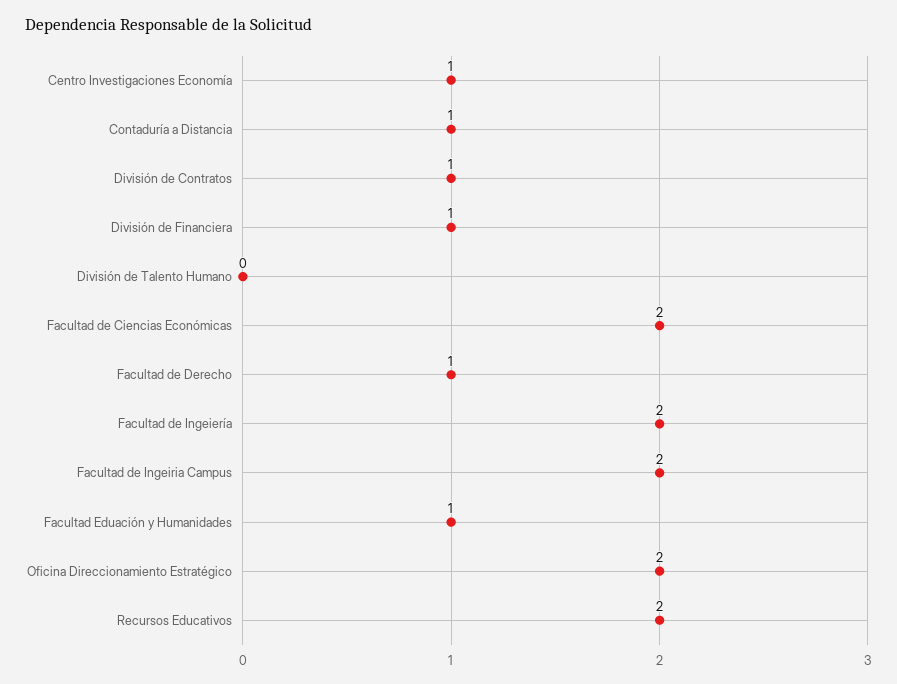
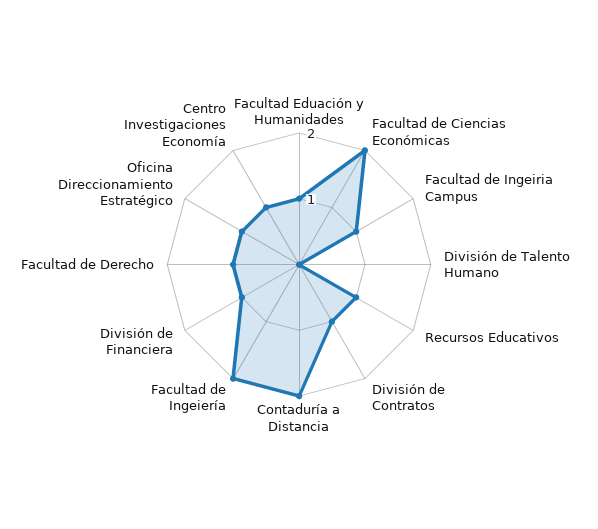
Contaduría a Distancia: 1 -> 2
Facultad de Ingeiria Campus: 2 -> 1
Oficina Direccionamiento Estratégico: 2 -> 1
Recursos Educativos: 2 -> 1

